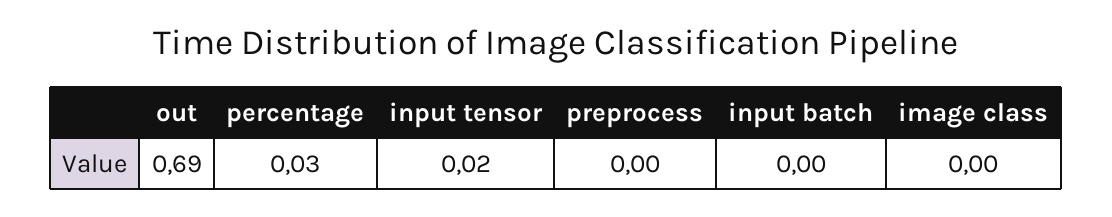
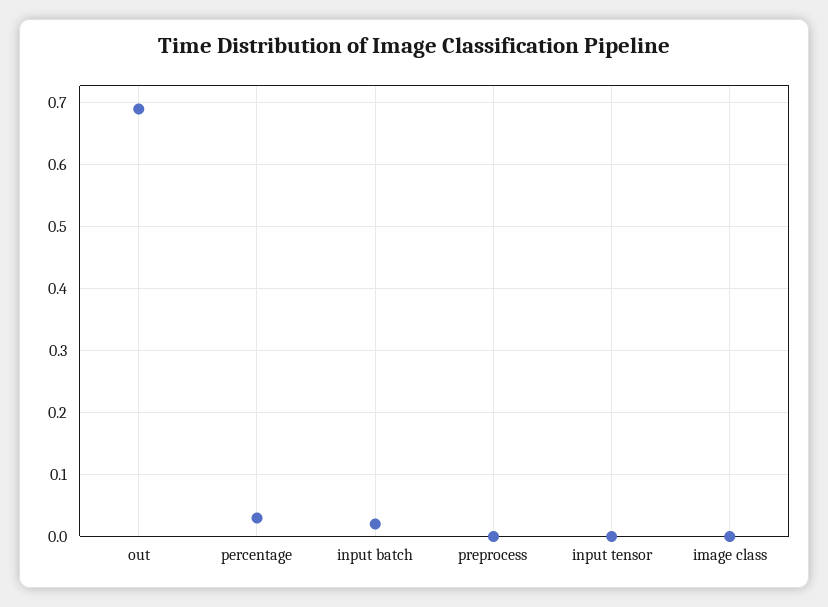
input tensor: 0.02 -> 0
input batch: 0 -> 0.02

